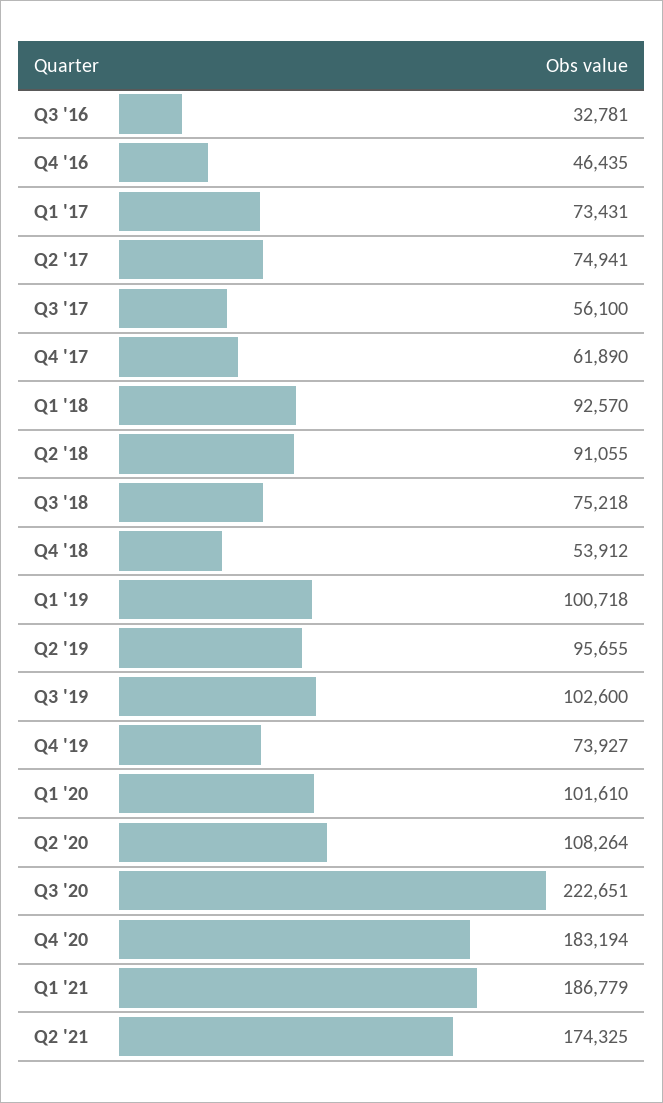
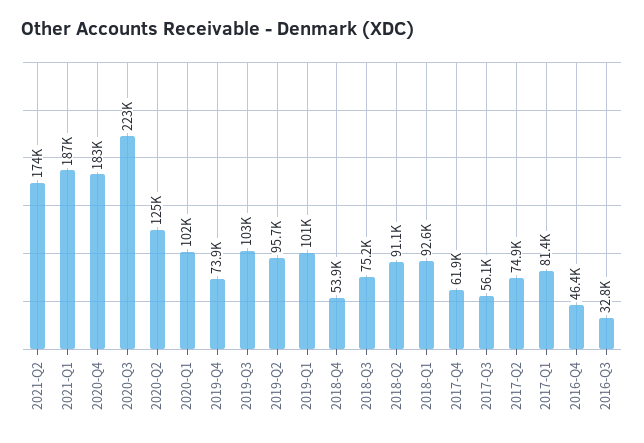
Q1 '17: 73431 -> 81400
Q2 '20: 108264 -> 125000

